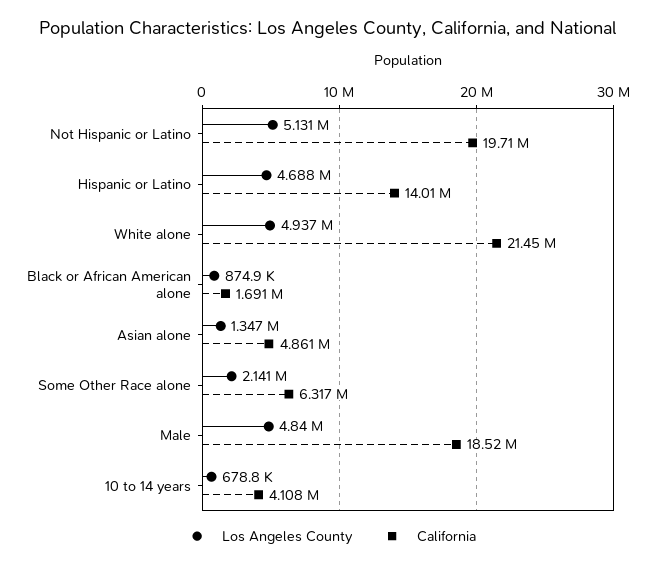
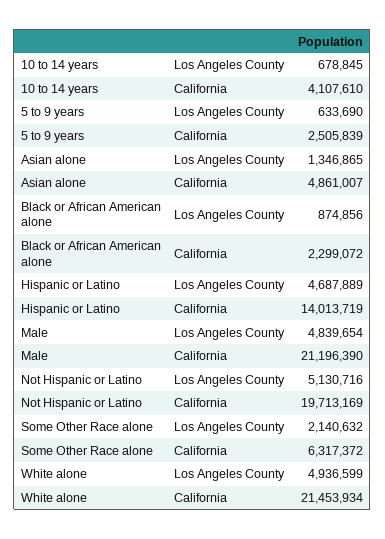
California, Black or African American alone: 1691000 -> 2299072
California, Male: 18520000 -> 21196390
Los Angeles County, 5 to 9 years: none -> 633690
California, 5 to 9 years: none -> 2505839

